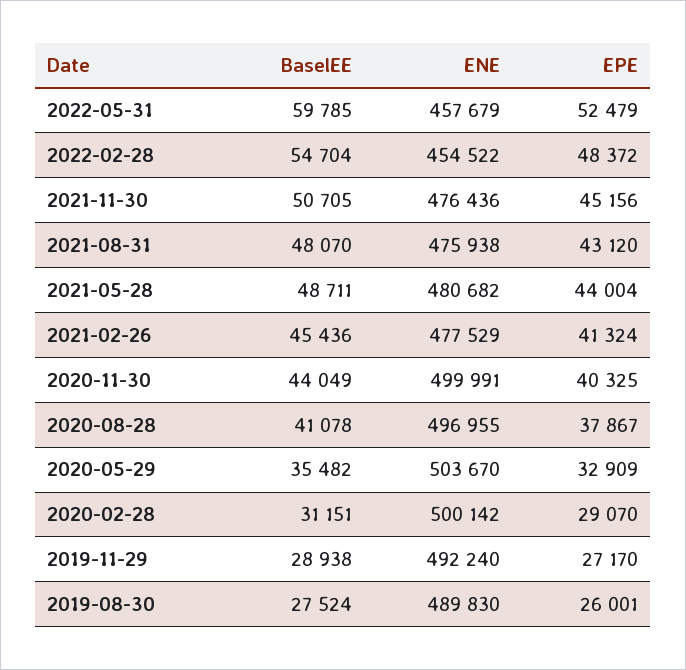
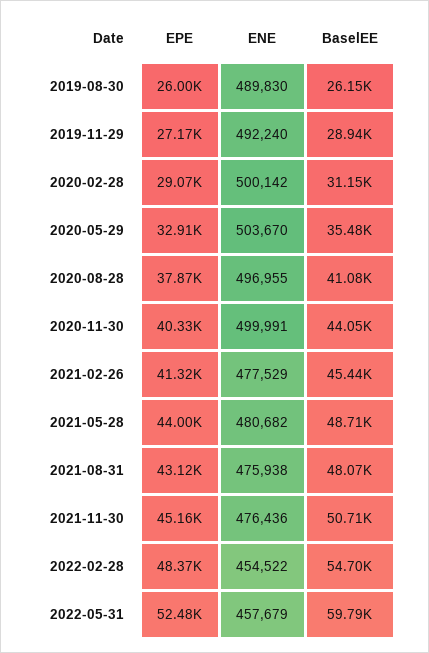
BaselEE, 2019-08-30: 27524 -> 26150

